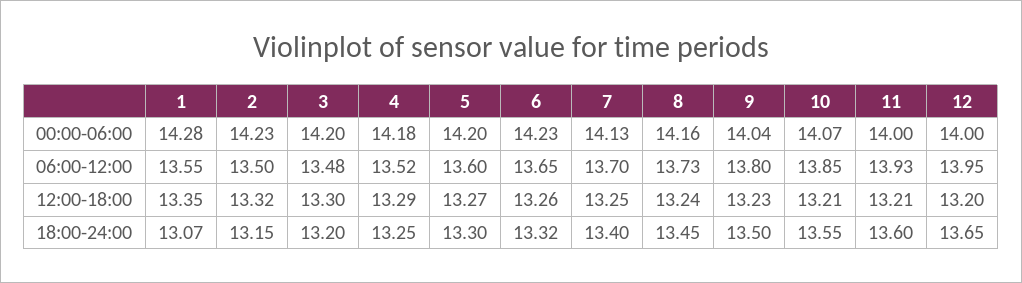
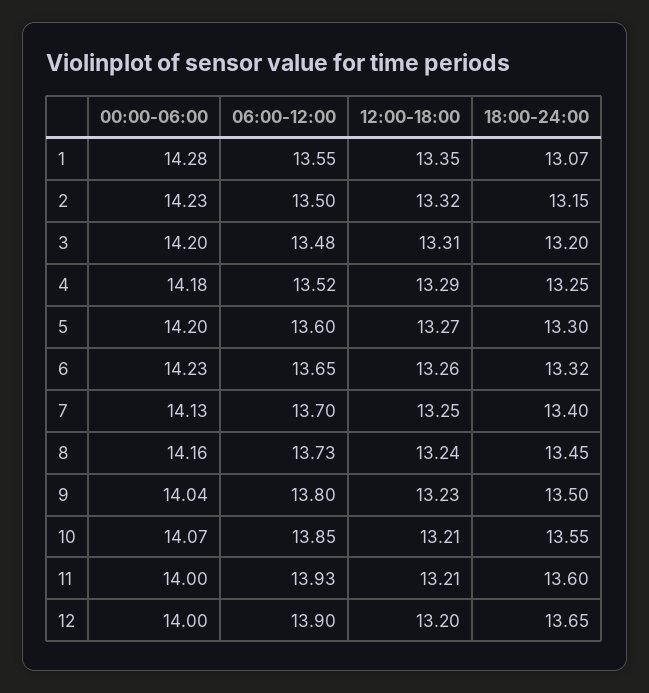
12, 06:00-12:00: 13.95 -> 13.9
3, 12:00-18:00: 13.3 -> 13.31

